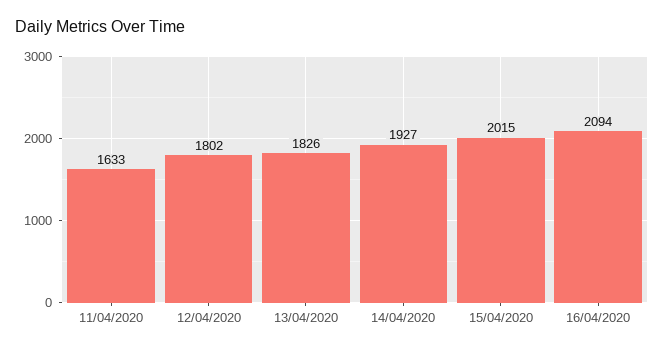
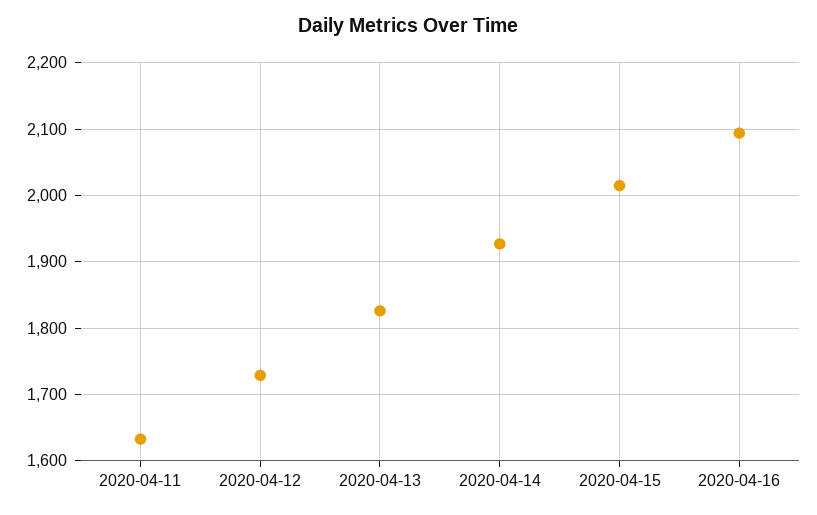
12/04/2020: 1802 -> 1730

